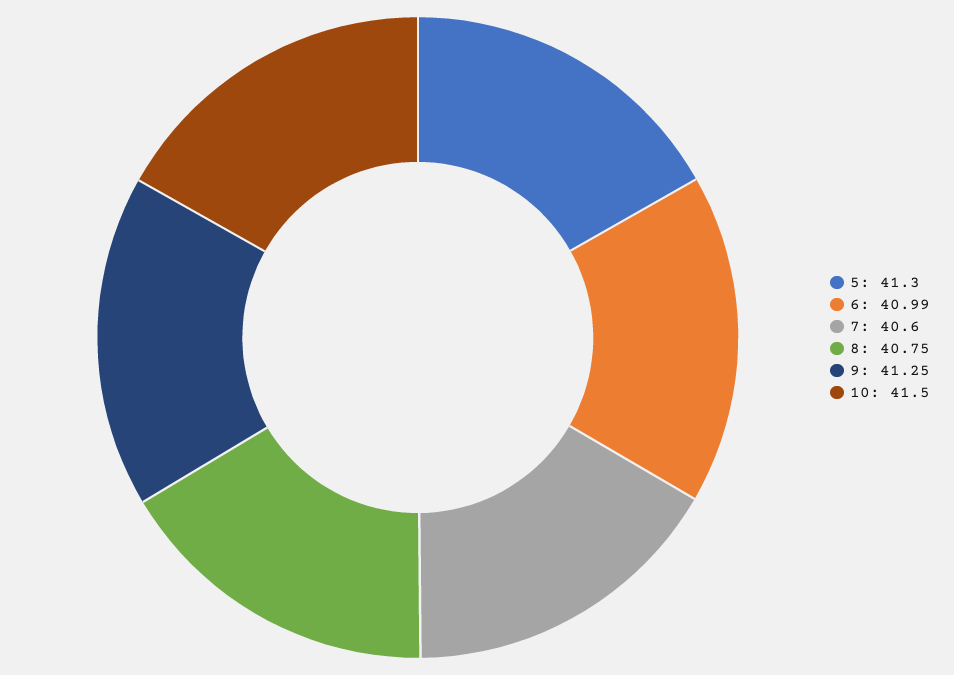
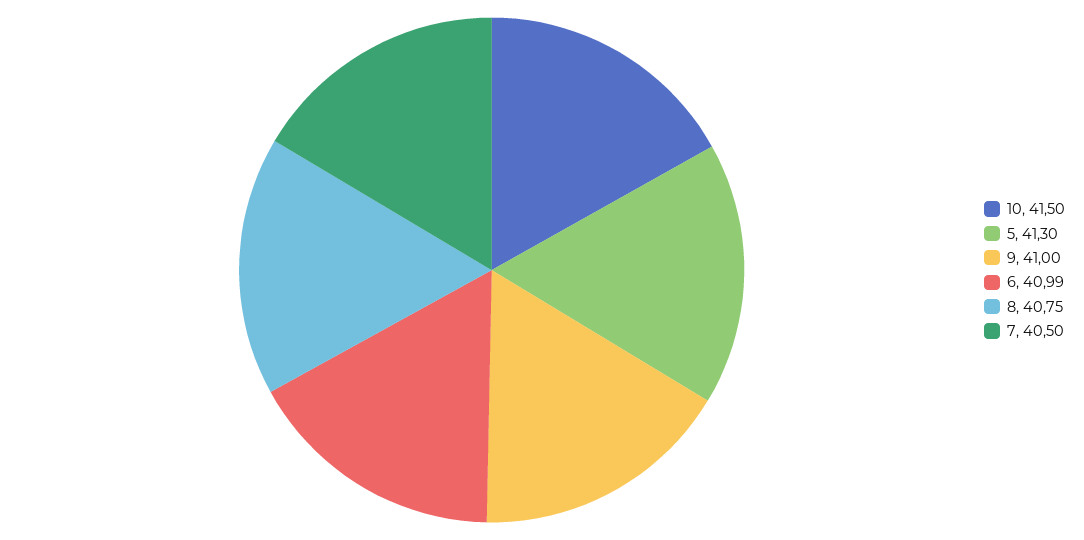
7: 40.6 -> 40.5
9: 41.25 -> 41

